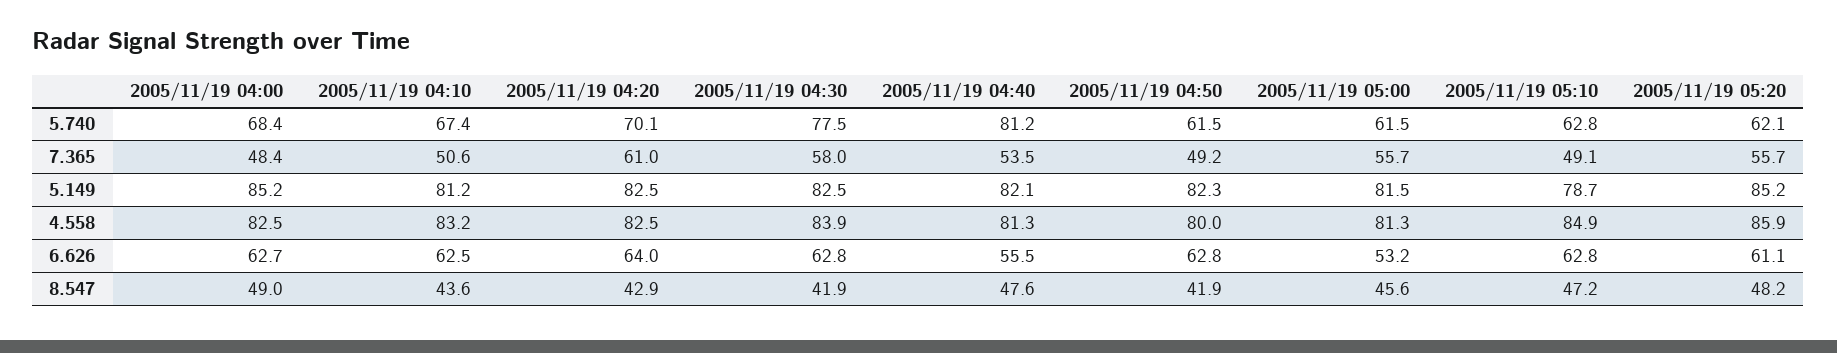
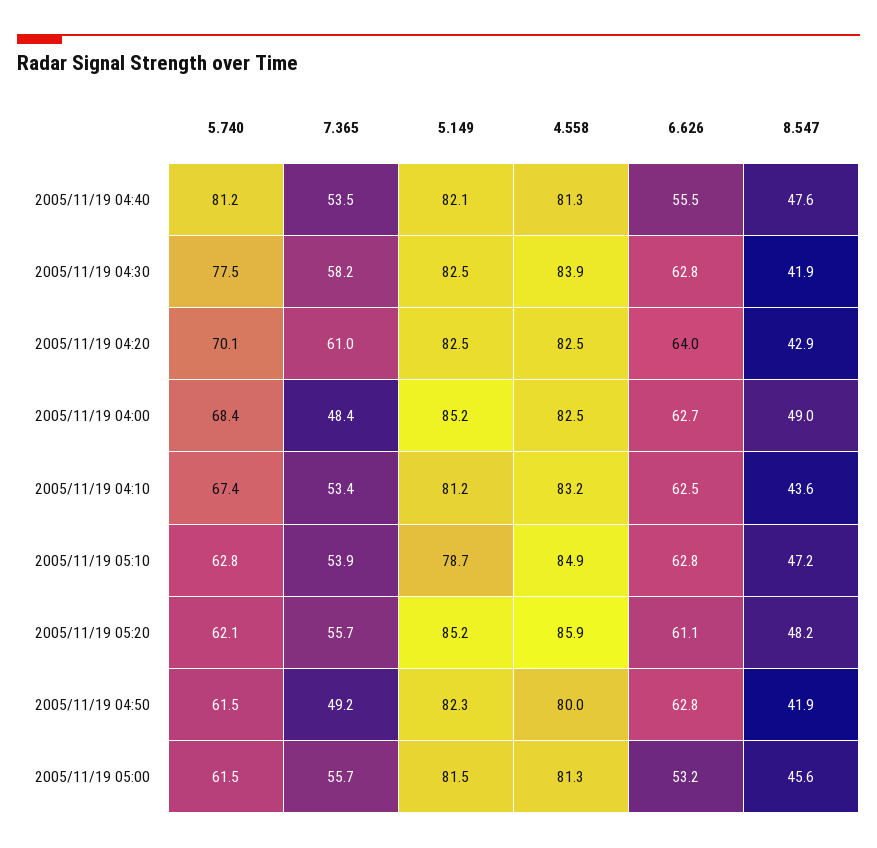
2005/11/19 04:10, 7.365: 50.6 -> 53.4
2005/11/19 04:30, 7.365: 58 -> 58.2
2005/11/19 05:10, 7.365: 49.1 -> 53.9

